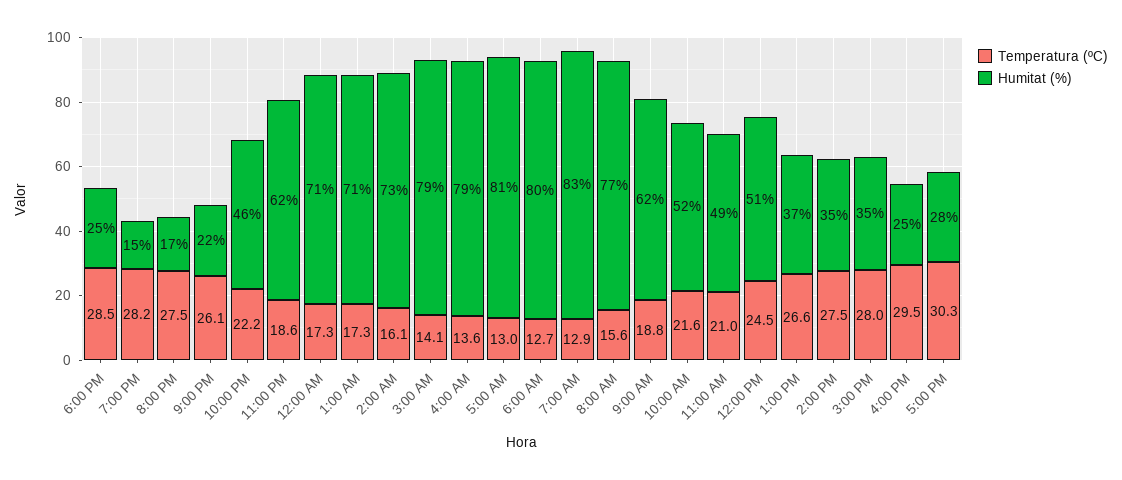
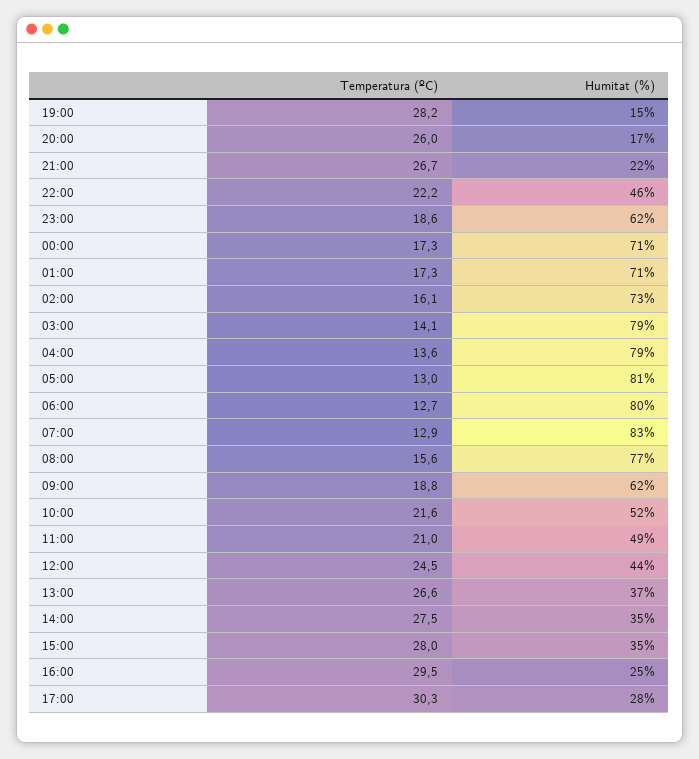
Temperatura (ºC), 6:00 PM: 28.5 -> none
Humitat (%), 6:00 PM: 25 -> none
Temperatura (ºC), 8:00 PM: 27.5 -> 26
Temperatura (ºC), 9:00 PM: 26.1 -> 26.7
Humitat (%), 12:00 PM: 51 -> 44

